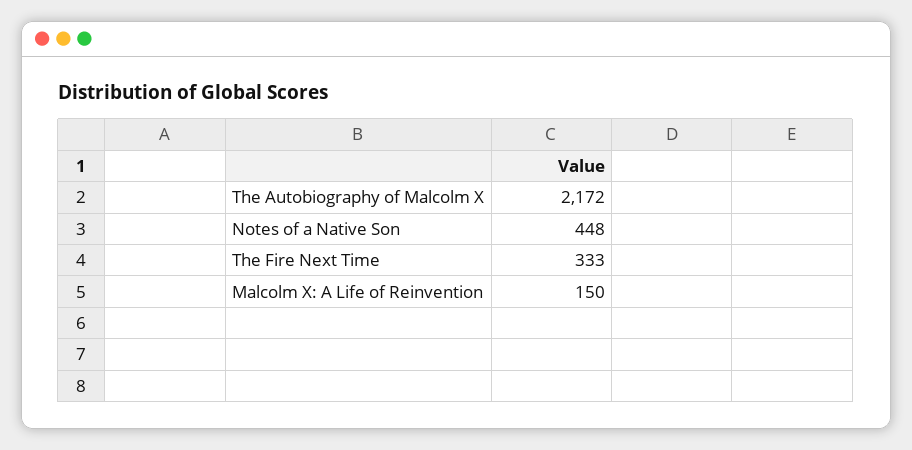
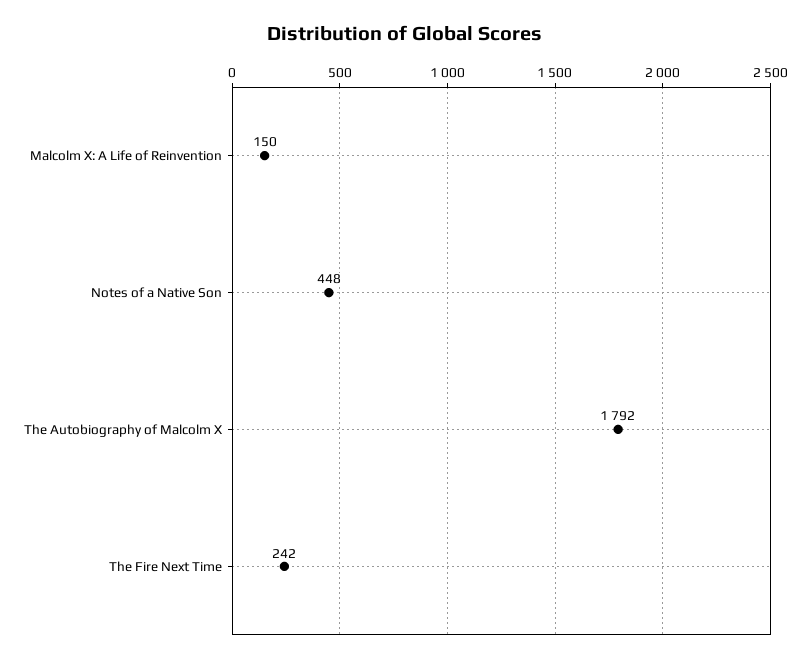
The Autobiography of Malcolm X: 2172 -> 1792
The Fire Next Time: 333 -> 242

